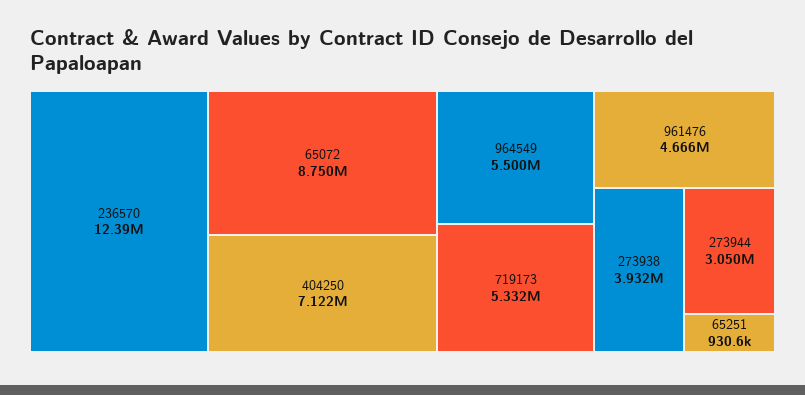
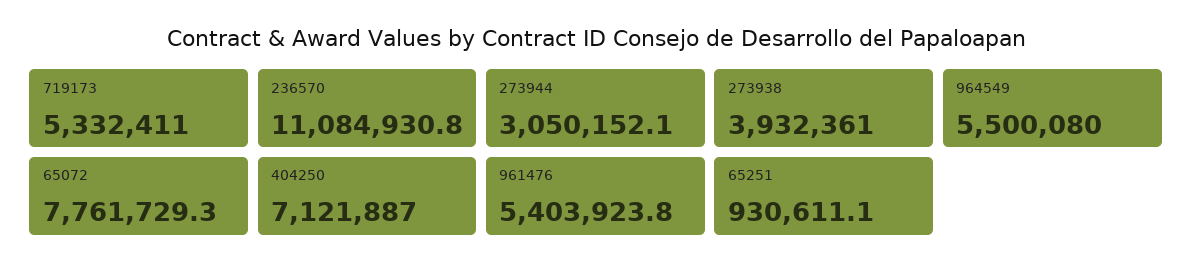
236570: 12390000 -> 11084930.8
65072: 8750000 -> 7761729.3
961476: 4666000 -> 5403923.8

